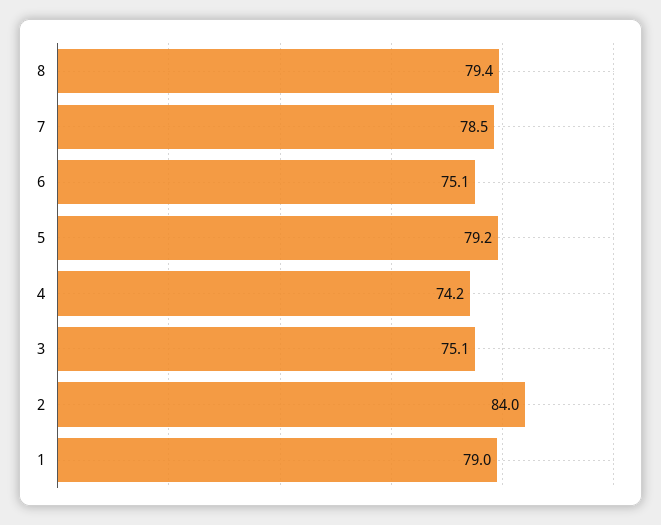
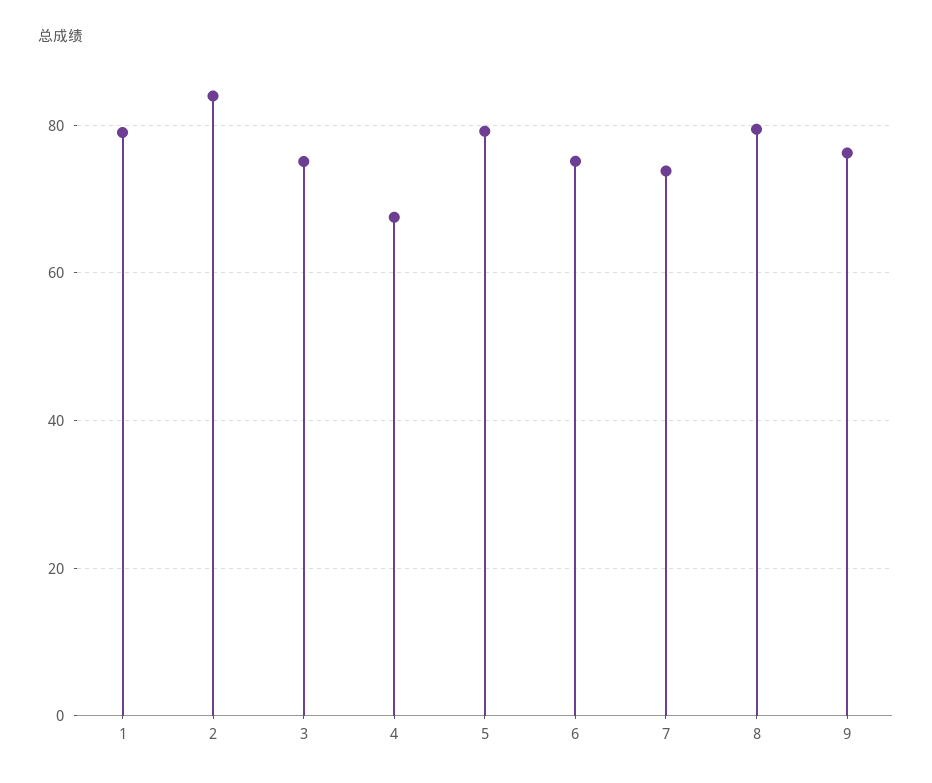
7: 78.5 -> 74
4: 74.2 -> 68
9: none -> 76

